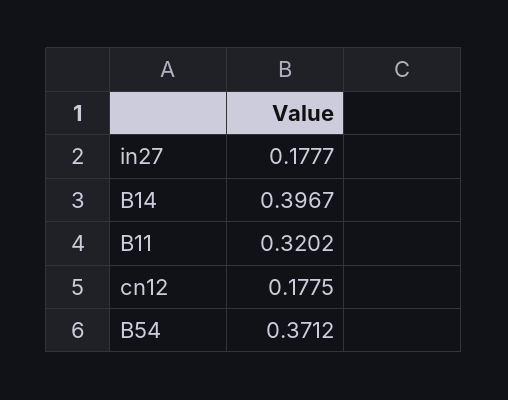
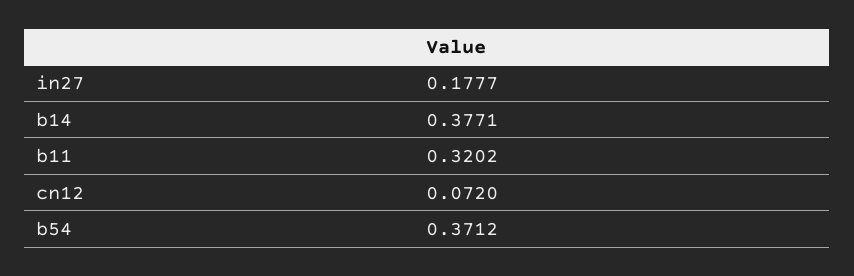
B14: 0.3967 -> 0.3771
cn12: 0.1775 -> 0.072

